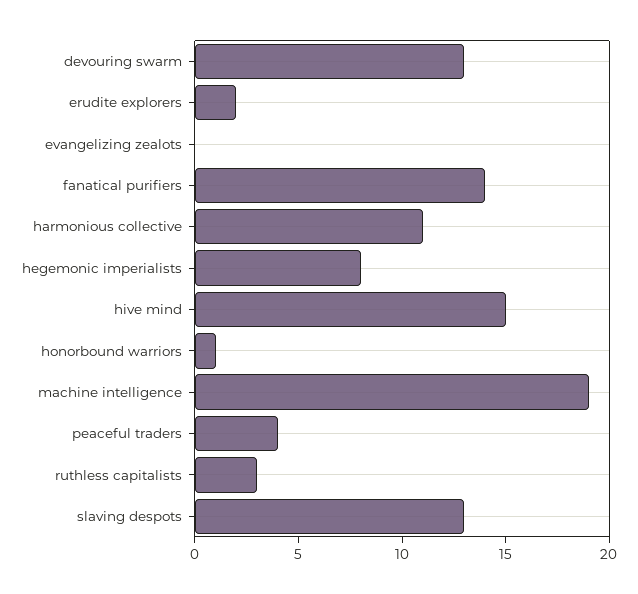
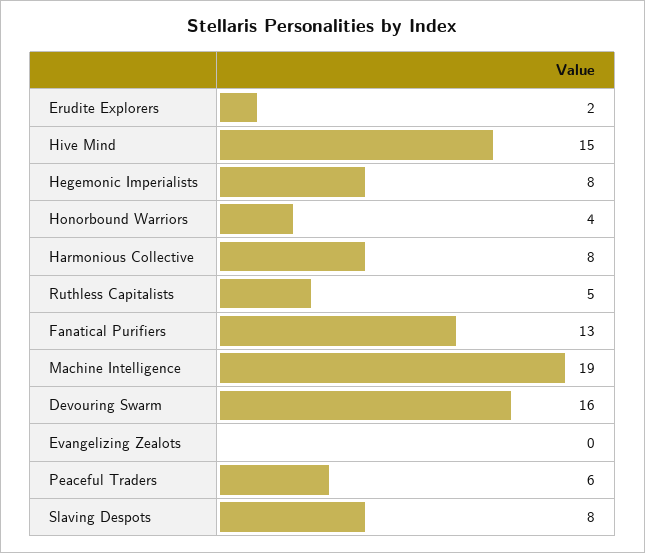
devouring swarm: 13 -> 16
fanatical purifiers: 14 -> 13
harmonious collective: 11 -> 8
honorbound warriors: 1 -> 4
peaceful traders: 4 -> 6
ruthless capitalists: 3 -> 5
slaving despots: 13 -> 8

